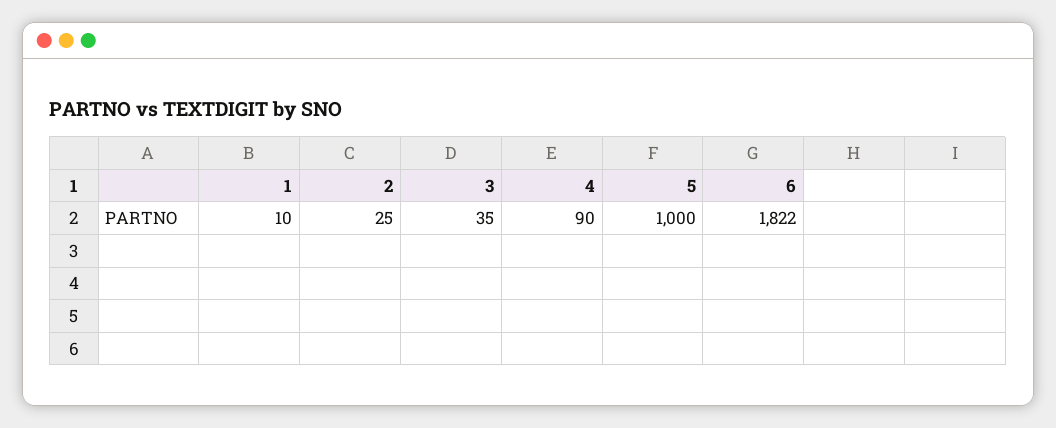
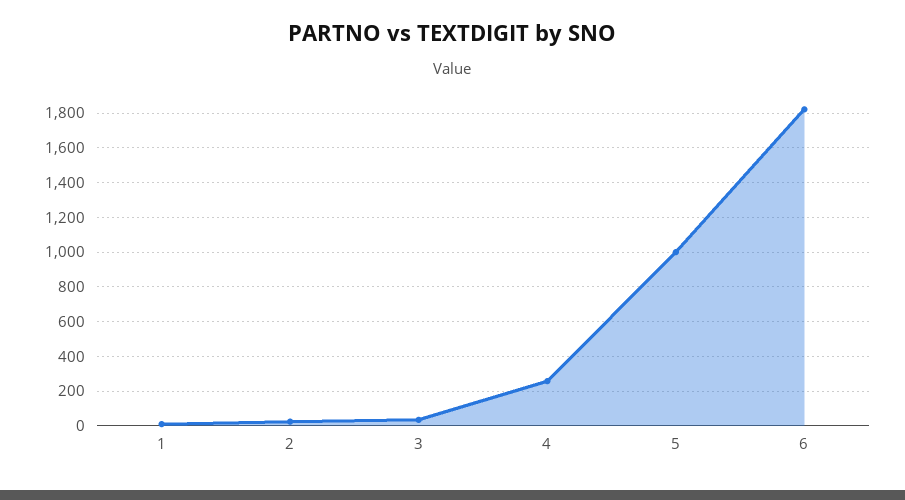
4: 90 -> 250

